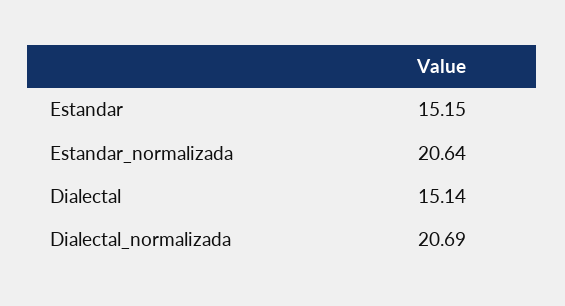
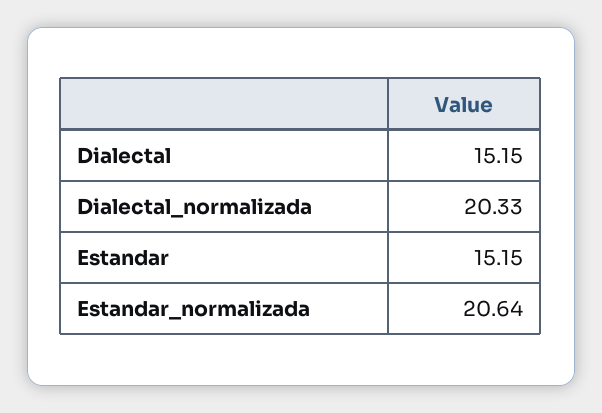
Dialectal: 15.14 -> 15.15
Dialectal_normalizada: 20.69 -> 20.33

